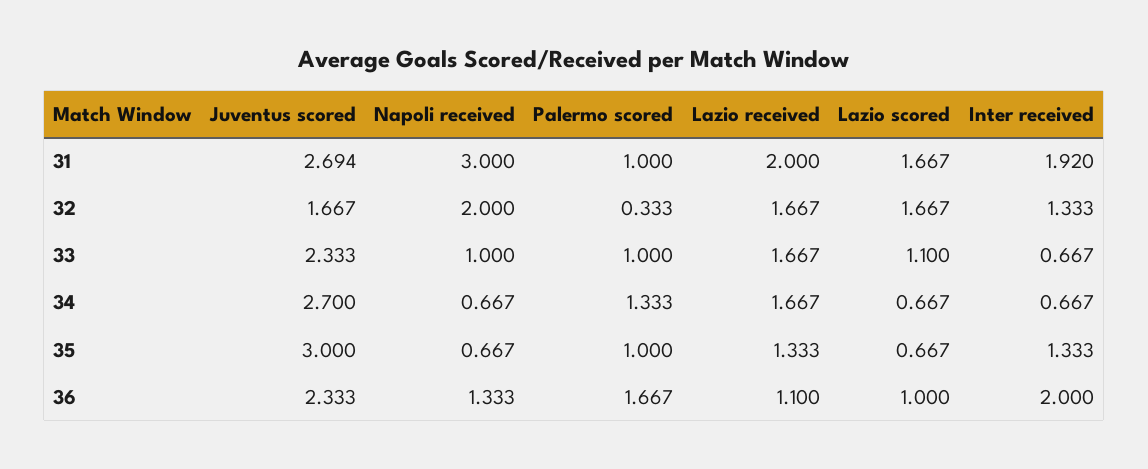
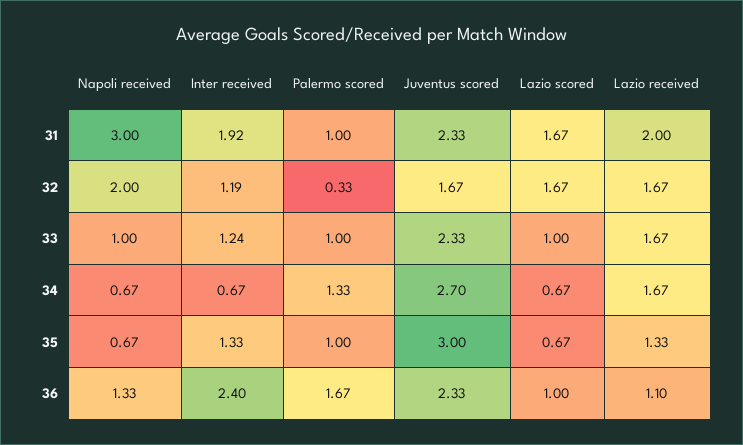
Juventus scored, 31: 2.694 -> 2.33
Inter received, 32: 1.333 -> 1.19
Lazio scored, 33: 1.1 -> 1
Inter received, 33: 0.667 -> 1.24
Inter received, 36: 2 -> 2.4

